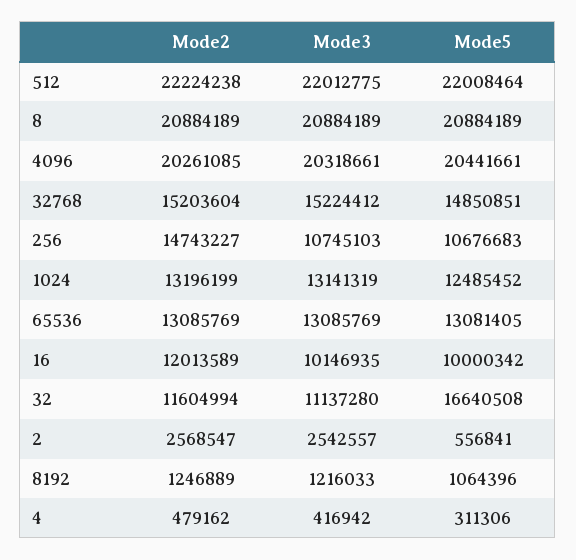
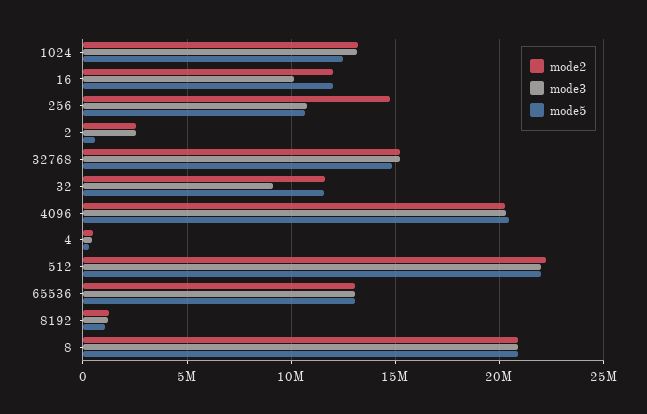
Mode5, 16: 10000342 -> 12000000
Mode3, 32: 11137280 -> 9000000
Mode5, 32: 16640508 -> 11500000

